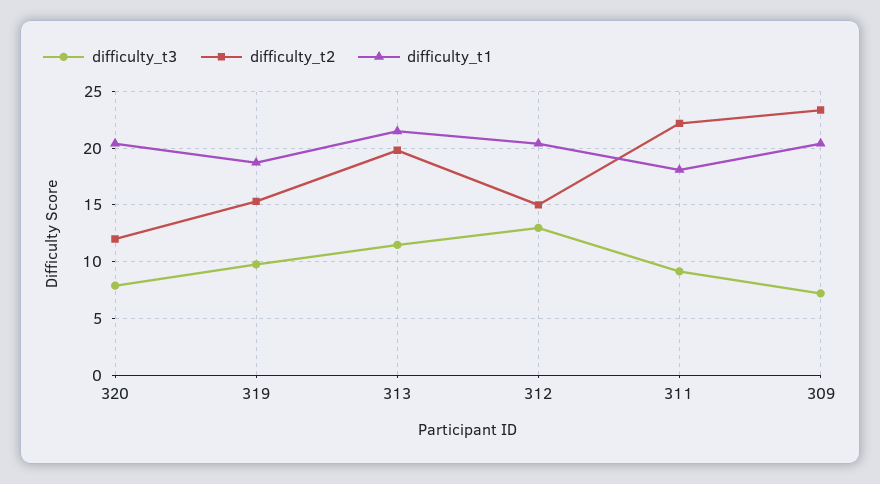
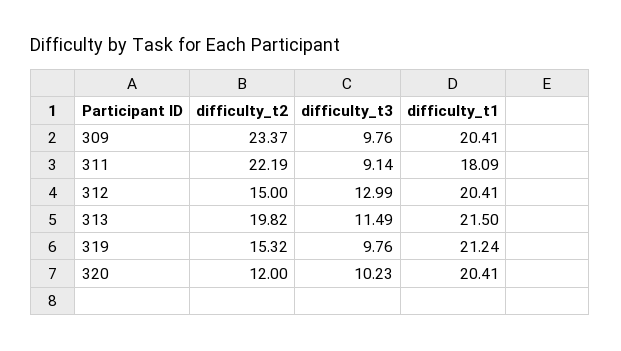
difficulty_t3, 320: 8 -> 10.23
difficulty_t1, 319: 19 -> 21.24
difficulty_t3, 309: 7 -> 9.76

